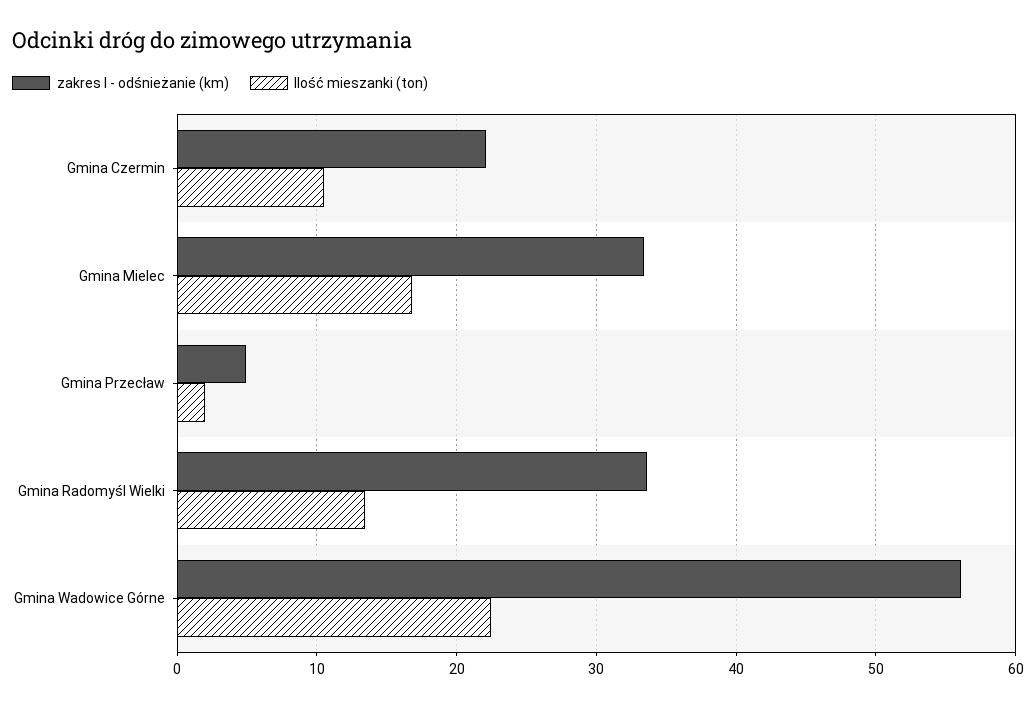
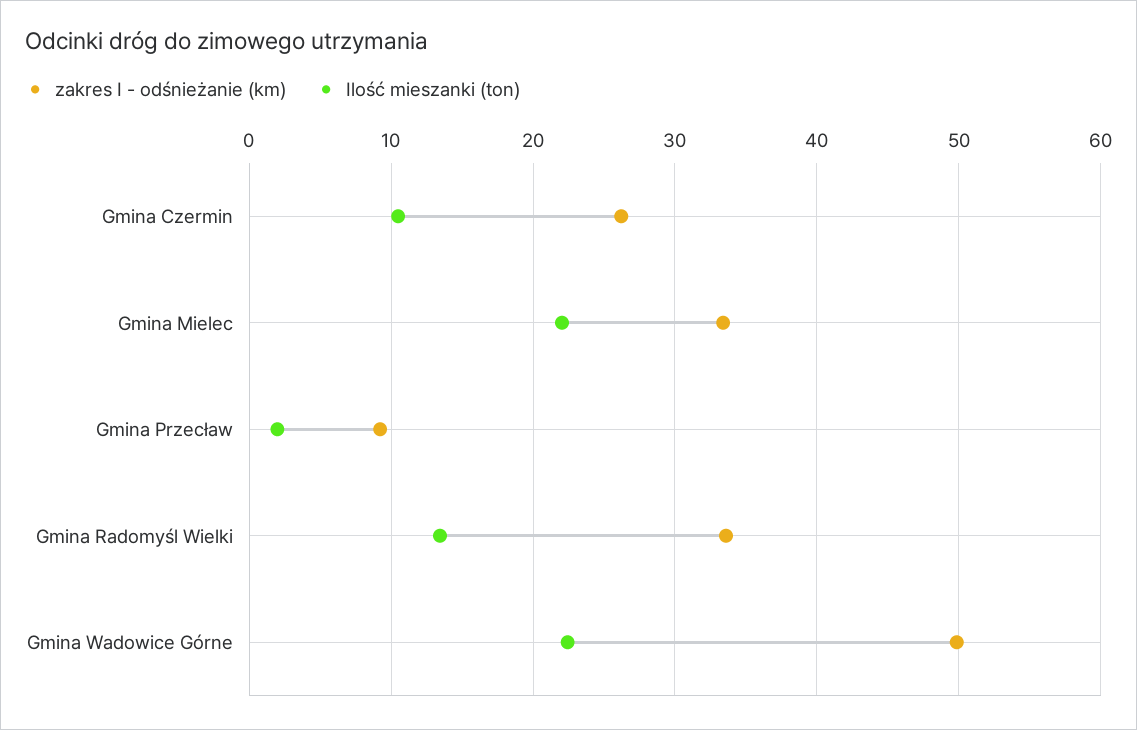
zakres I - odśnieżanie (km), Gmina Czermin: 22 -> 26
Ilość mieszanki (ton), Gmina Mielec: 17 -> 22
zakres I - odśnieżanie (km), Gmina Przecław: 5 -> 9
zakres I - odśnieżanie (km), Gmina Wadowice Górne: 56 -> 50

